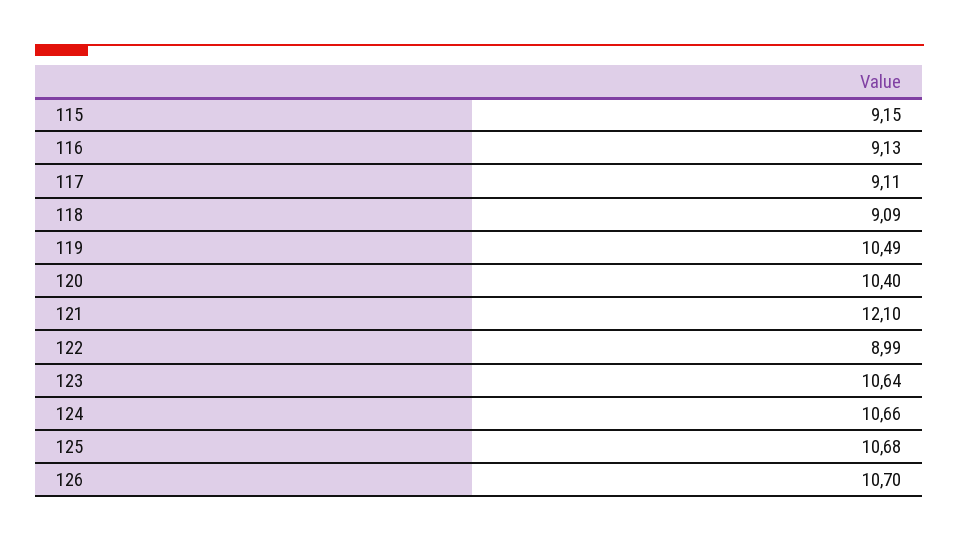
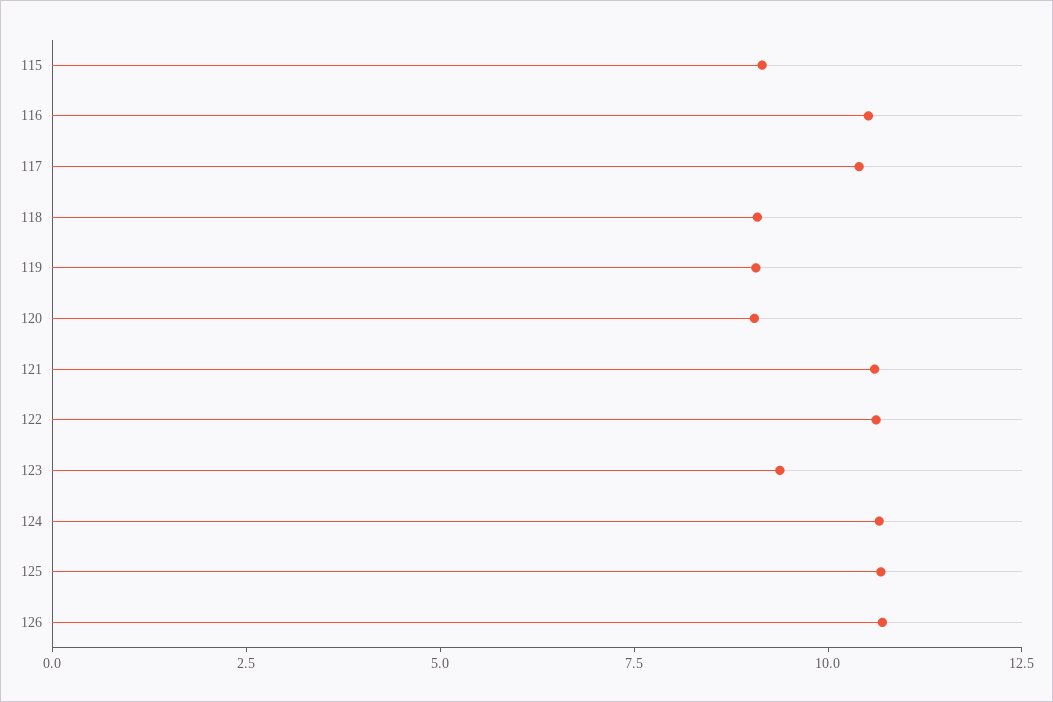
116: 9.13 -> 10.5
117: 9.11 -> 10.5
119: 10.49 -> 9
120: 10.4 -> 9
121: 12.1 -> 10.5
122: 8.99 -> 10.5
123: 10.64 -> 9.5

